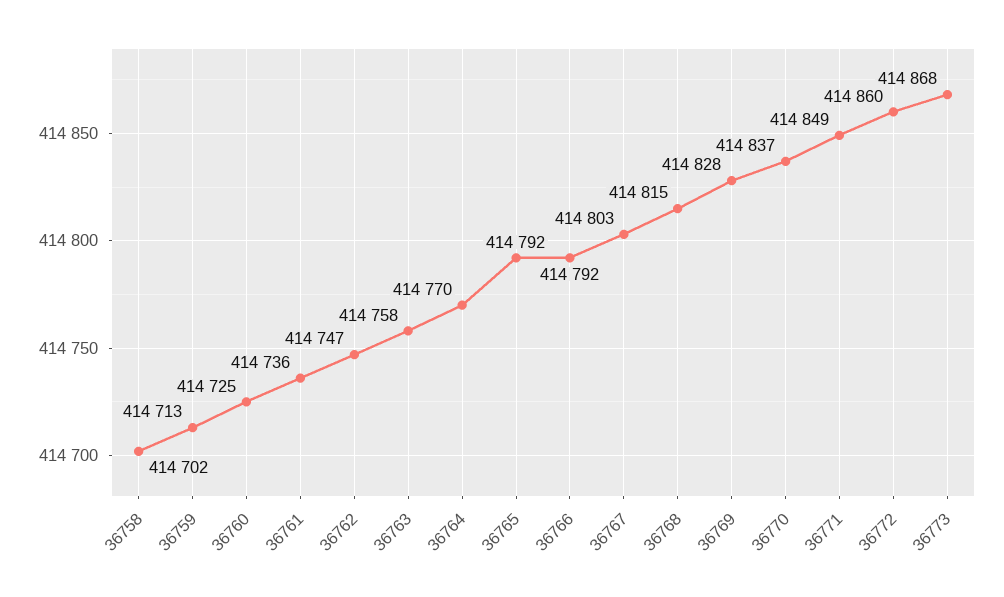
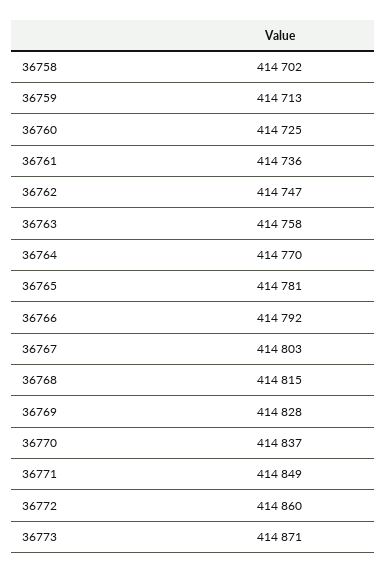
36765: 414792 -> 414781
36773: 414868 -> 414871

